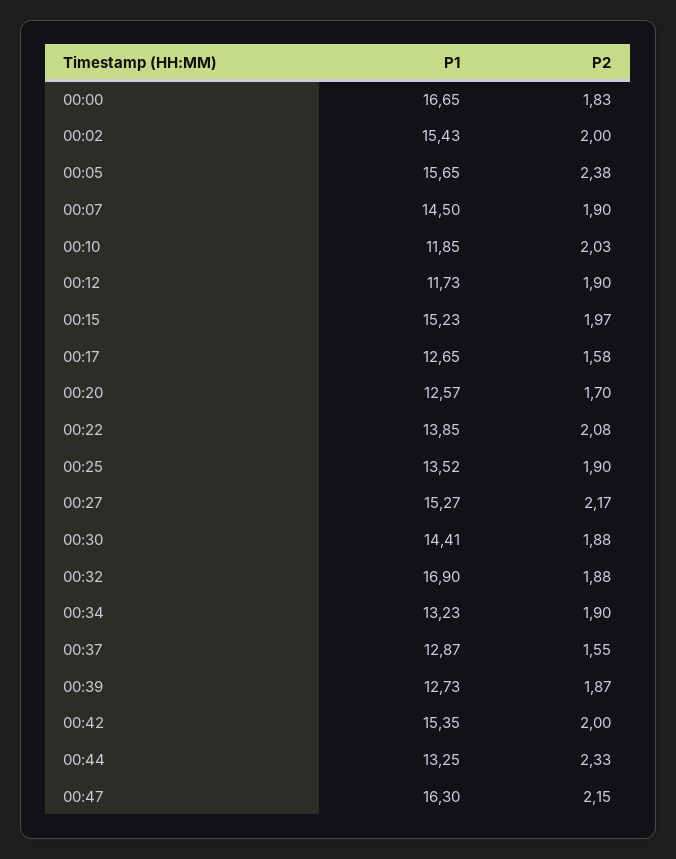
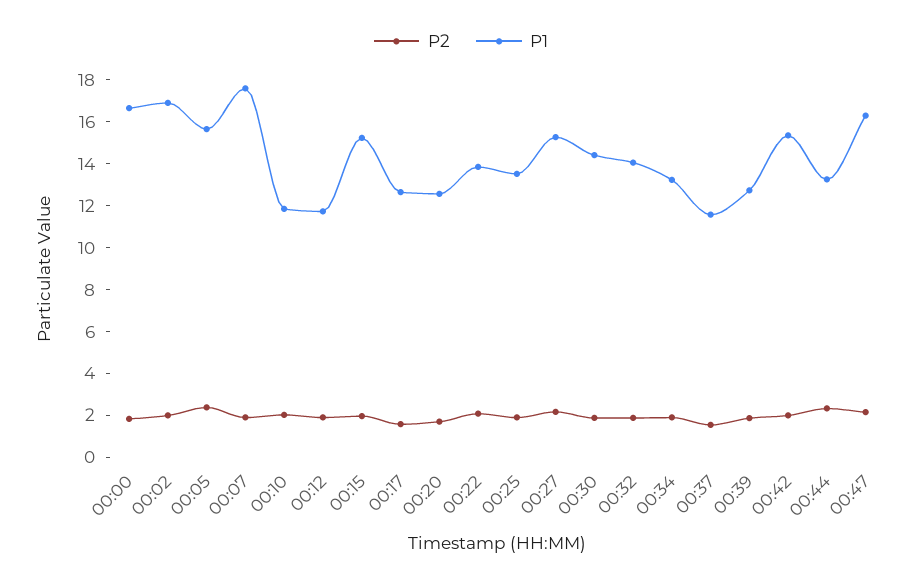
P1, 00:02: 15.43 -> 17
P1, 00:07: 14.5 -> 17.5
P1, 00:32: 16.9 -> 14
P1, 00:37: 12.87 -> 11.5

